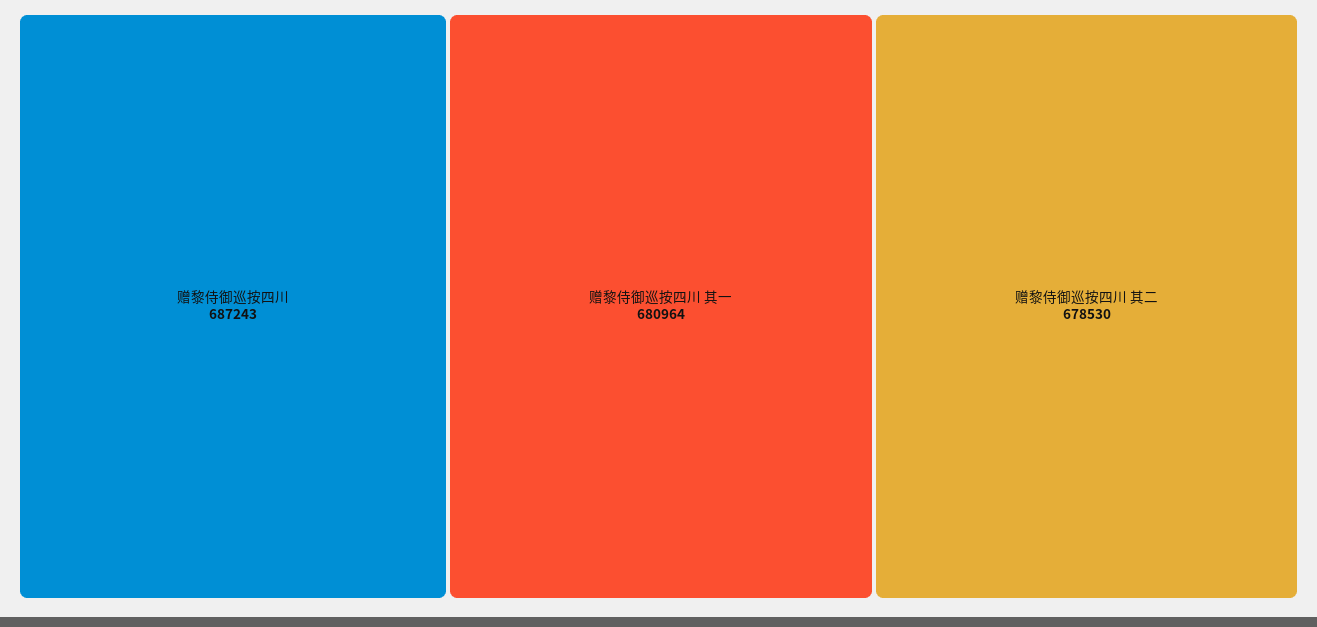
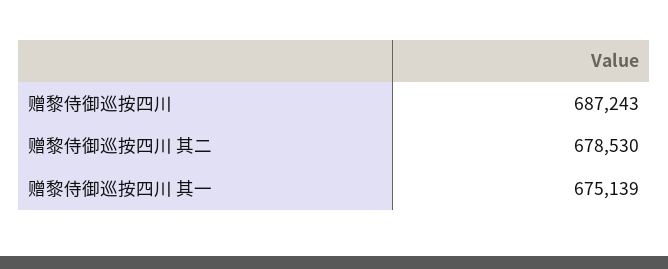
赠黎侍御巡按四川 其一: 680964 -> 675139

